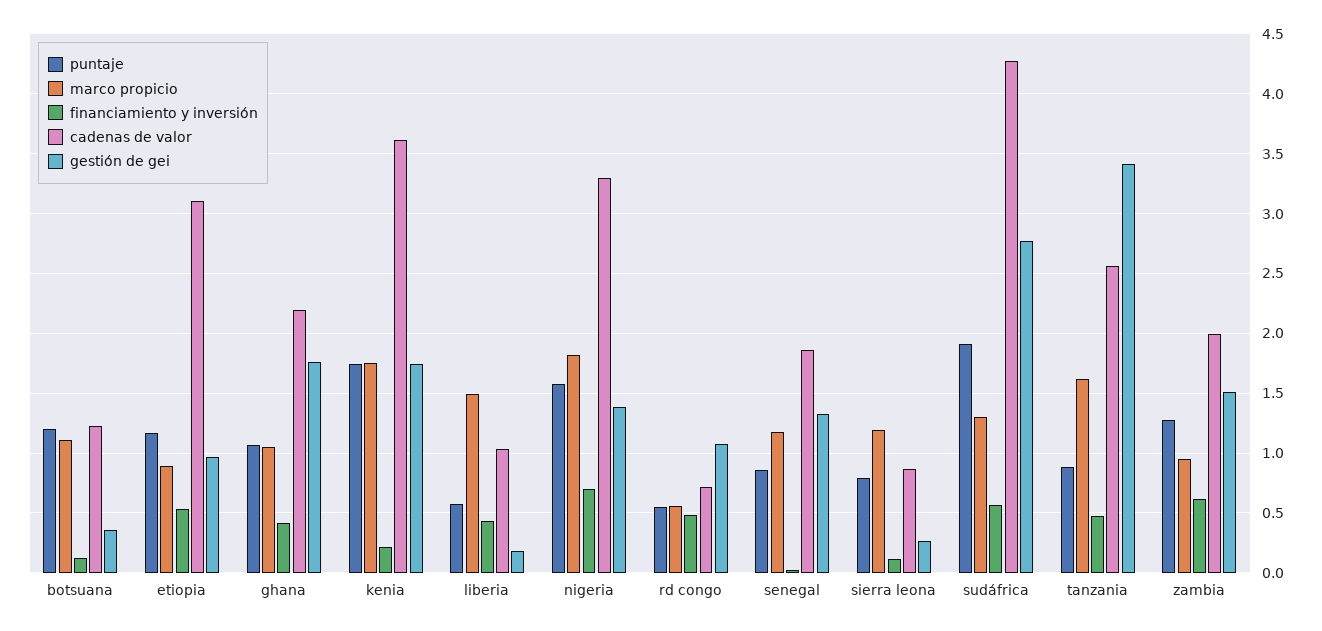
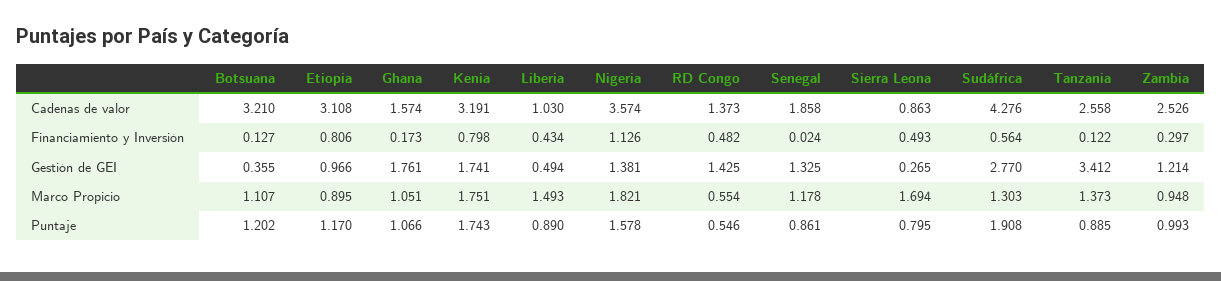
cadenas de valor, botsuana: 1.2 -> 3.21
financiamiento y inversión, etiopia: 0.5 -> 0.806
financiamiento y inversión, ghana: 0.4 -> 0.173
cadenas de valor, ghana: 2.2 -> 1.574
financiamiento y inversión, kenia: 0.2 -> 0.798
cadenas de valor, kenia: 3.6 -> 3.191
puntaje, liberia: 0.6 -> 0.89
gestión de gei, liberia: 0.2 -> 0.494
financiamiento y inversión, nigeria: 0.7 -> 1.126
cadenas de valor, nigeria: 3.3 -> 3.574
cadenas de valor, rd congo: 0.7 -> 1.373
gestión de gei, rd congo: 1.1 -> 1.425
marco propicio, sierra leona: 1.2 -> 1.694
financiamiento y inversión, sierra leona: 0.1 -> 0.493
marco propicio, tanzania: 1.6 -> 1.373
financiamiento y inversión, tanzania: 0.5 -> 0.122
puntaje, zambia: 1.3 -> 0.993
financiamiento y inversión, zambia: 0.6 -> 0.297
cadenas de valor, zambia: 2 -> 2.526
gestión de gei, zambia: 1.5 -> 1.214

